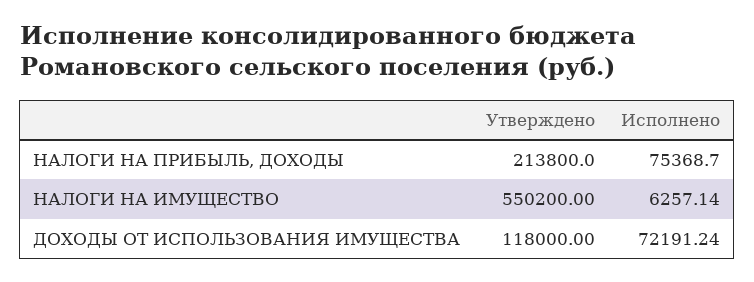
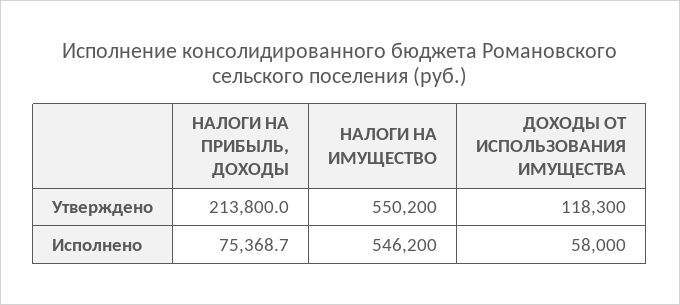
Исполнено, НАЛОГИ НА ИМУЩЕСТВО: 6257.14 -> 546200
Утверждено, ДОХОДЫ ОТ ИСПОЛЬЗОВАНИЯ ИМУЩЕСТВА: 118000 -> 118300
Исполнено, ДОХОДЫ ОТ ИСПОЛЬЗОВАНИЯ ИМУЩЕСТВА: 72191.24 -> 58000

